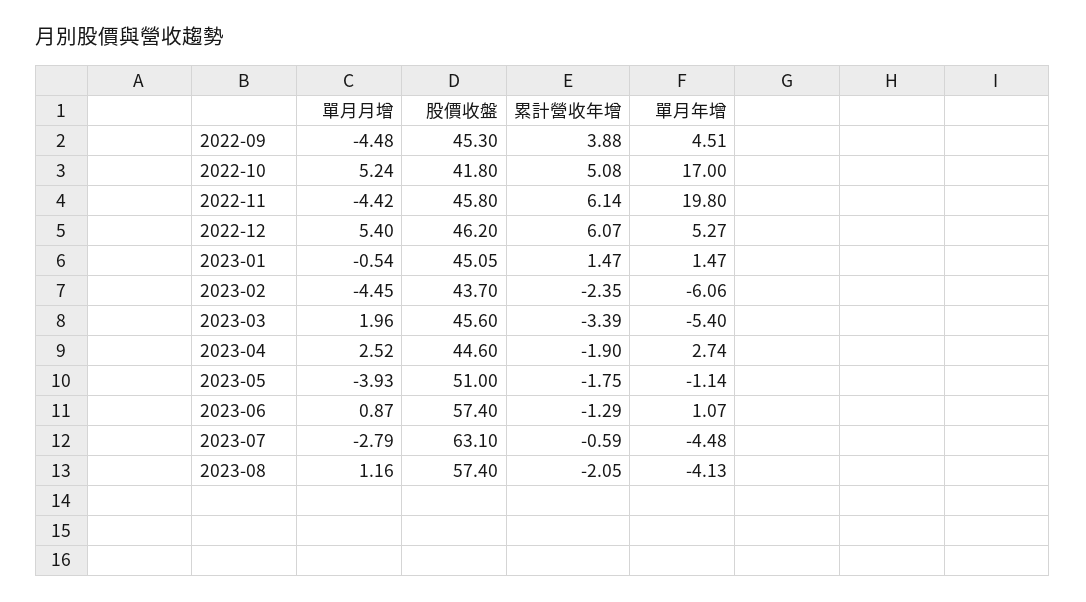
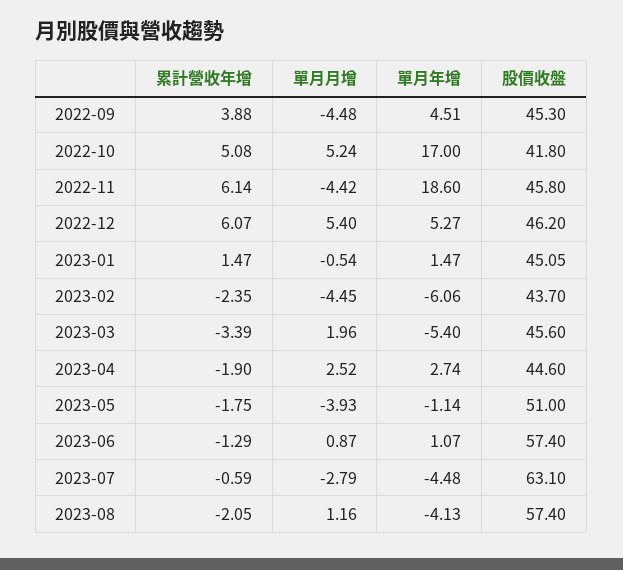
單月年增, 2022-11: 19.8 -> 18.6

